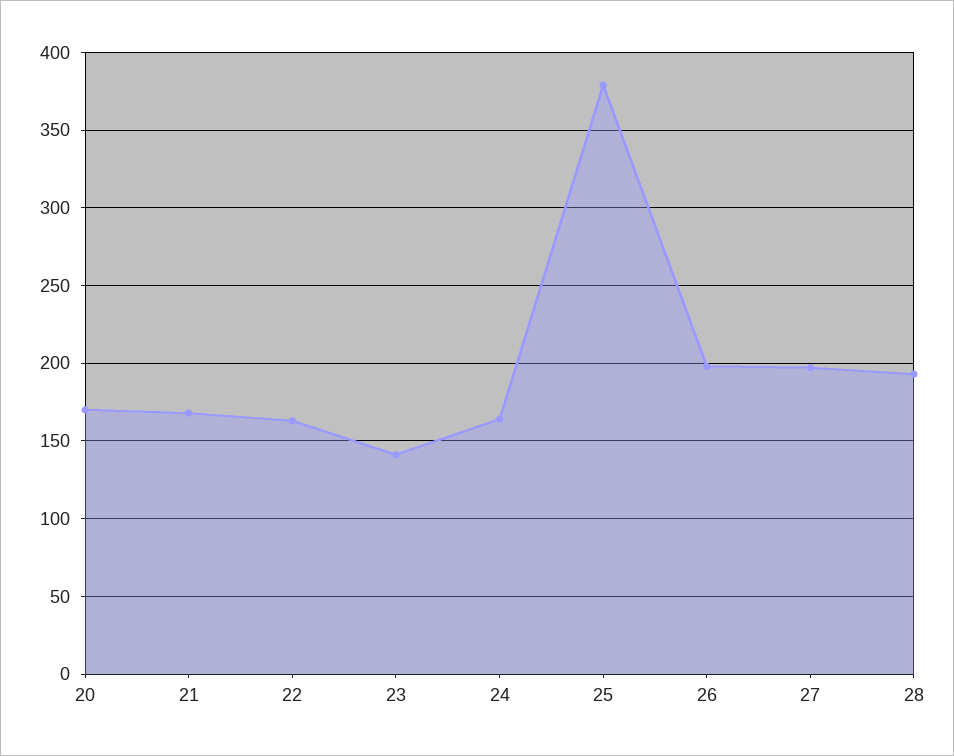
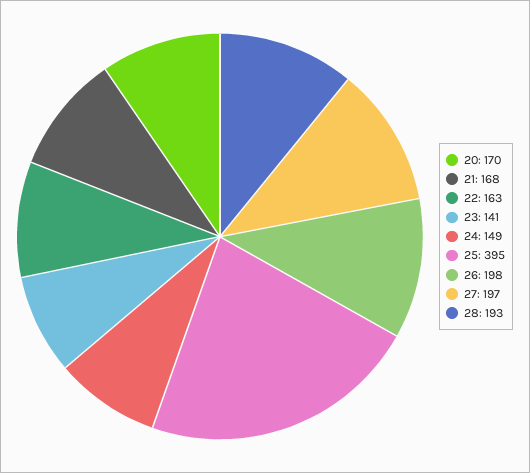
24: 165 -> 149
25: 380 -> 395

